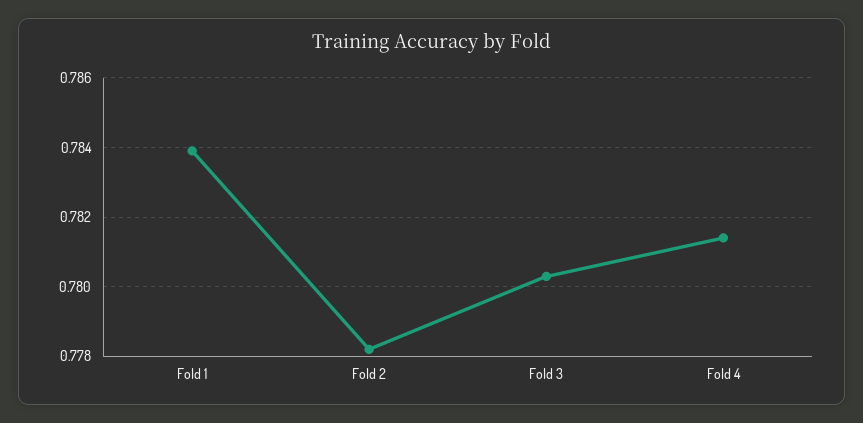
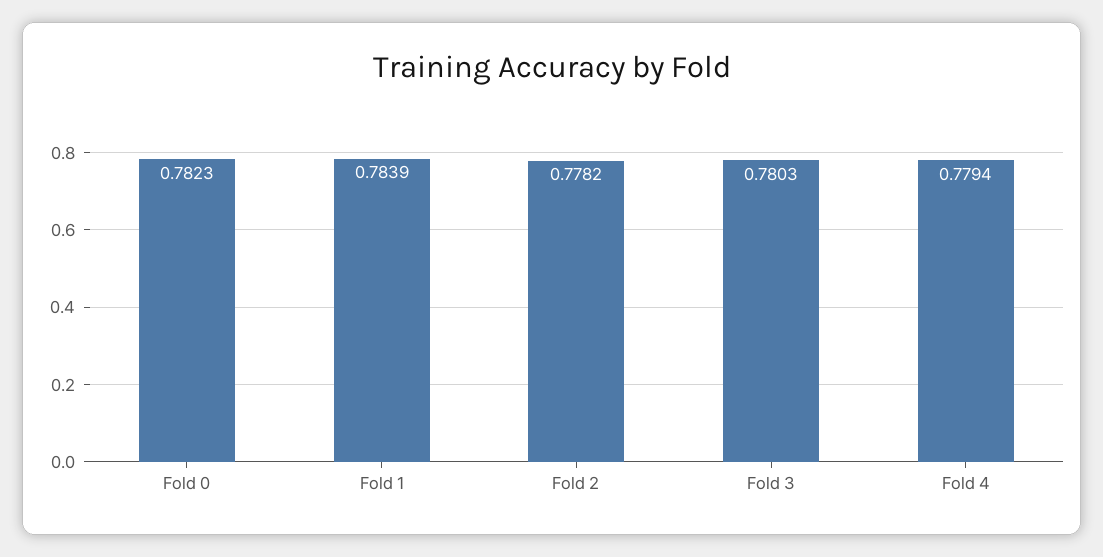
Fold 4: 0.7815 -> 0.7794
Fold 0: none -> 0.7823

